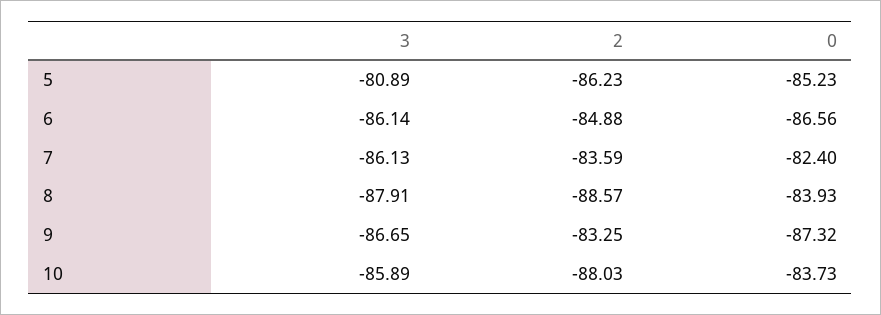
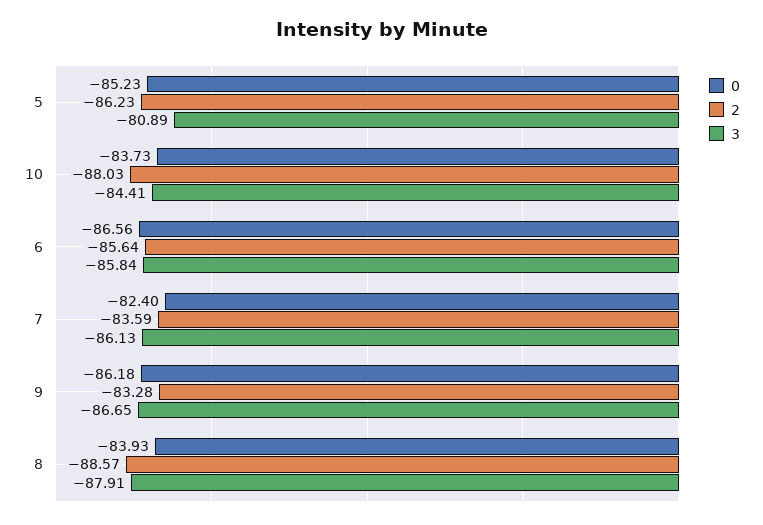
3, 6: -86.14 -> -85.84
2, 6: -84.88 -> -85.64
2, 9: -83.25 -> -83.28
0, 9: -87.32 -> -86.18
3, 10: -85.89 -> -84.41

